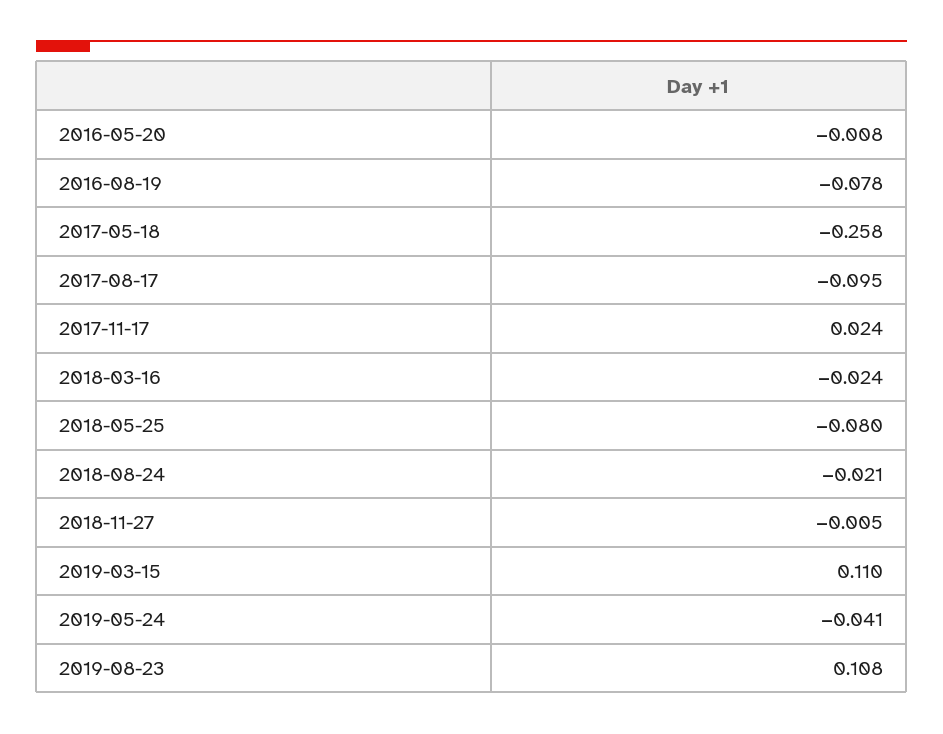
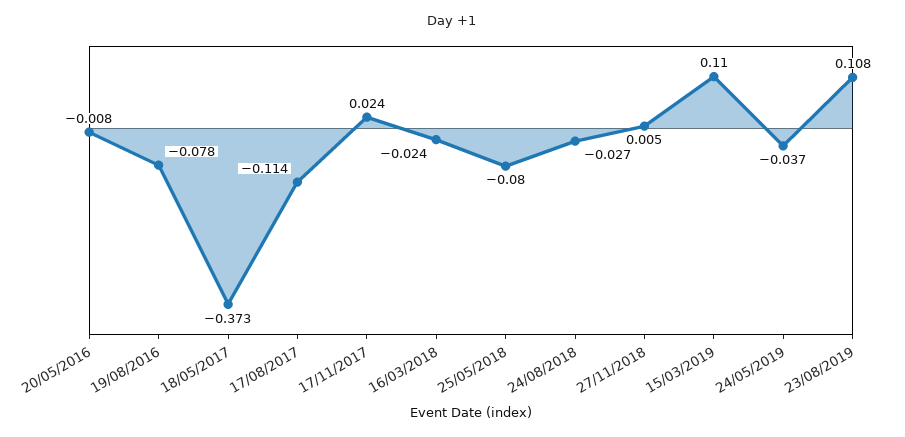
2017-05-18: -0.258 -> -0.373
2017-08-17: -0.095 -> -0.114
2018-08-24: -0.021 -> -0.027
2018-11-27: -0.005 -> 0.005
2019-05-24: -0.041 -> -0.037

